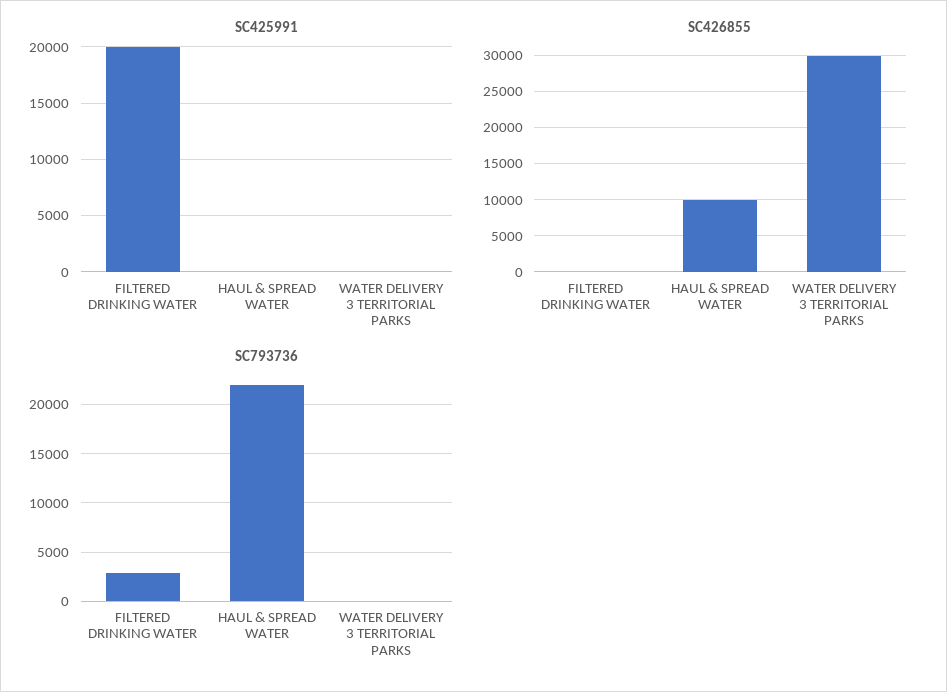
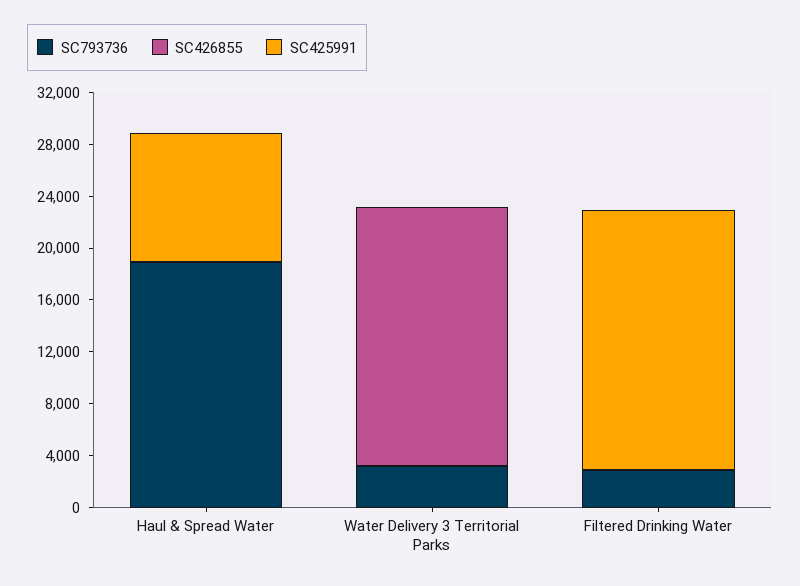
SC425991, HAUL & SPREAD WATER: 0 -> 10000
SC426855, HAUL & SPREAD WATER: 10000 -> 0
SC426855, WATER DELIVERY 3 TERRITORIAL PARKS: 30000 -> 20000
SC793736, HAUL & SPREAD WATER: 22000 -> 19000
SC793736, WATER DELIVERY 3 TERRITORIAL PARKS: 0 -> 3000

